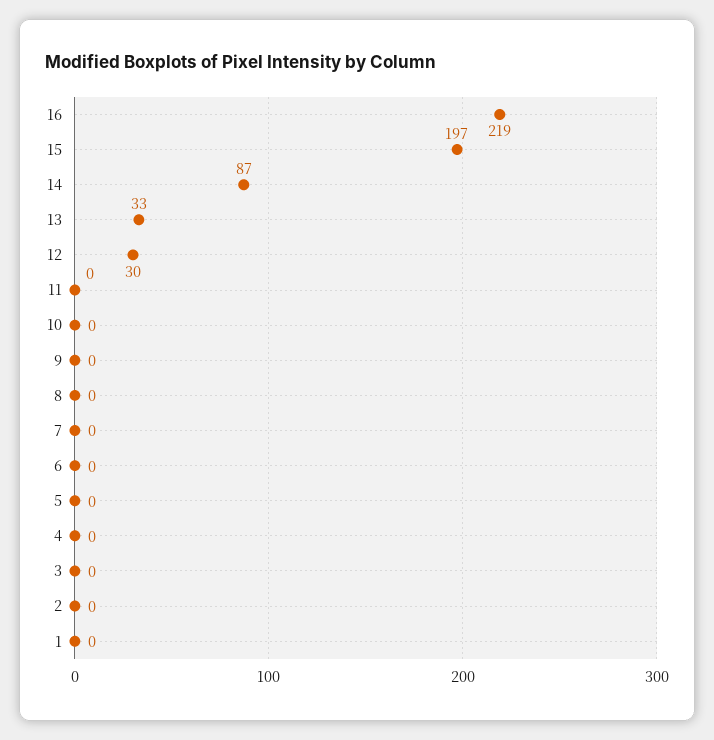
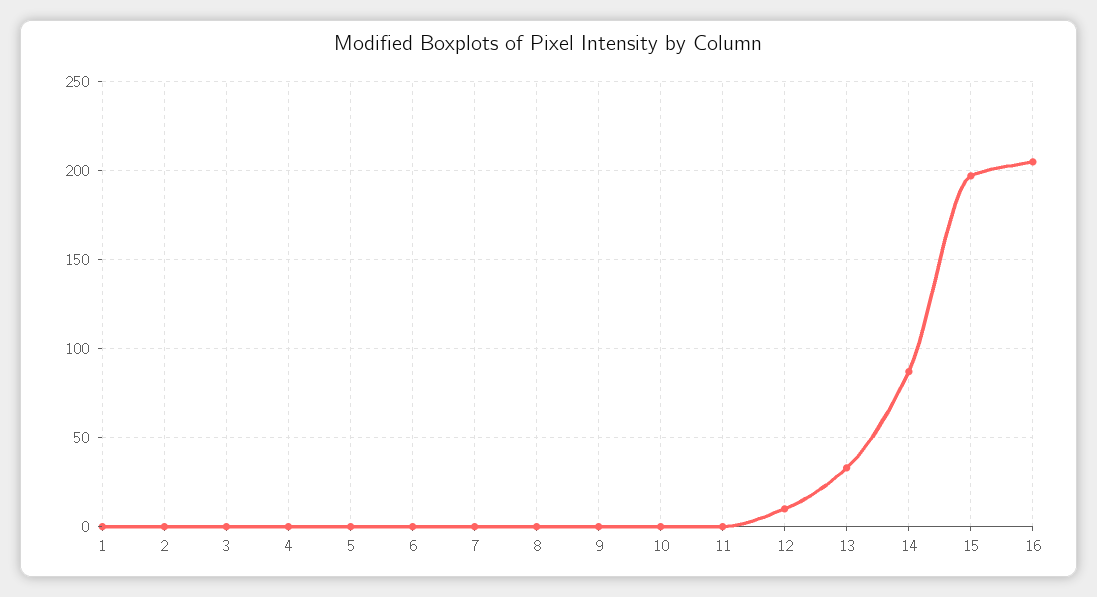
16: 219 -> 205
12: 30 -> 10

